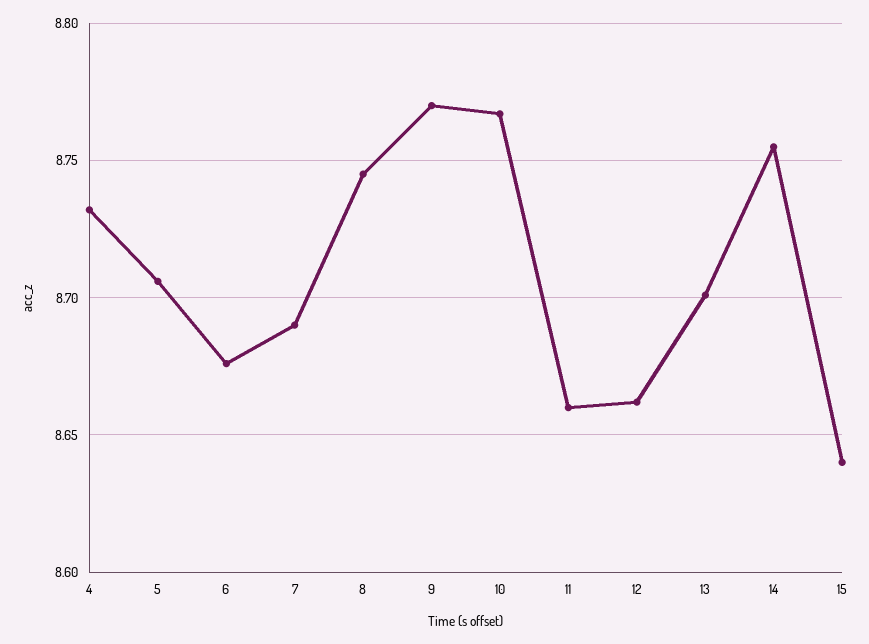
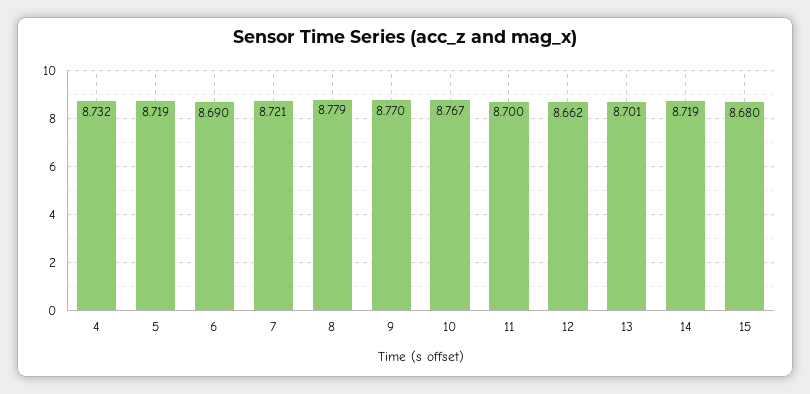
5: 8.705 -> 8.719
6: 8.675 -> 8.69
7: 8.69 -> 8.721
8: 8.745 -> 8.779
11: 8.66 -> 8.7
14: 8.755 -> 8.719
15: 8.64 -> 8.68

